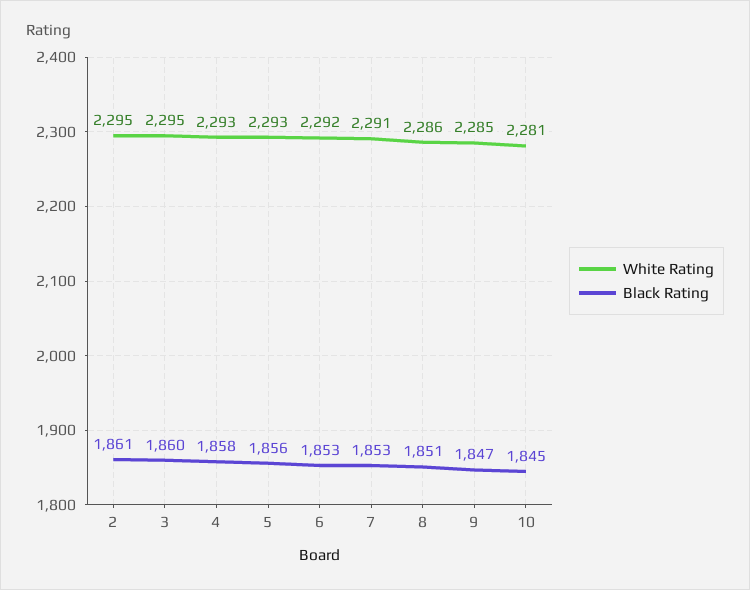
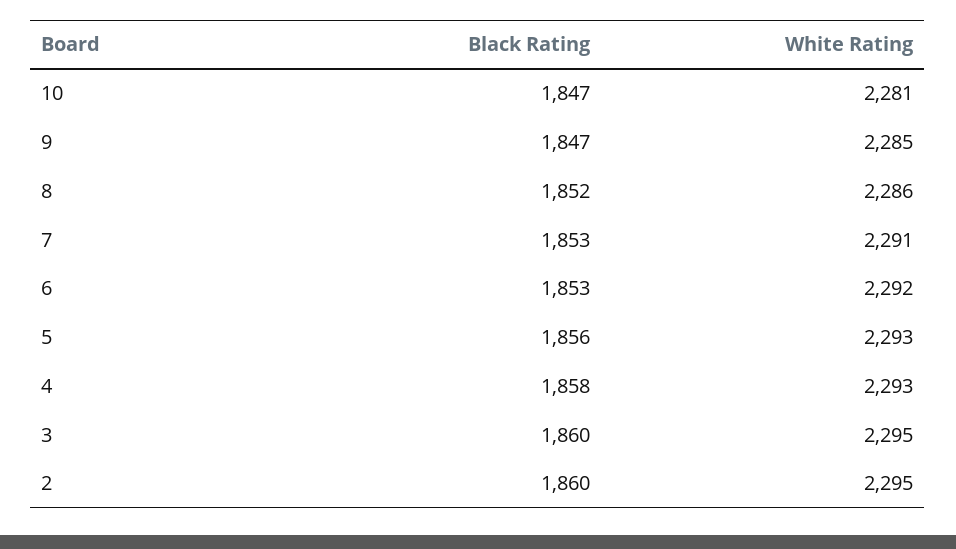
Black Rating, 2: 1861 -> 1860
Black Rating, 8: 1851 -> 1852
Black Rating, 10: 1845 -> 1847

